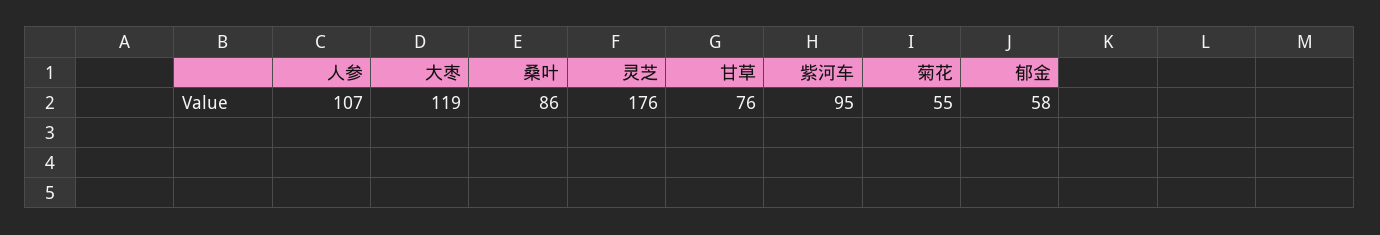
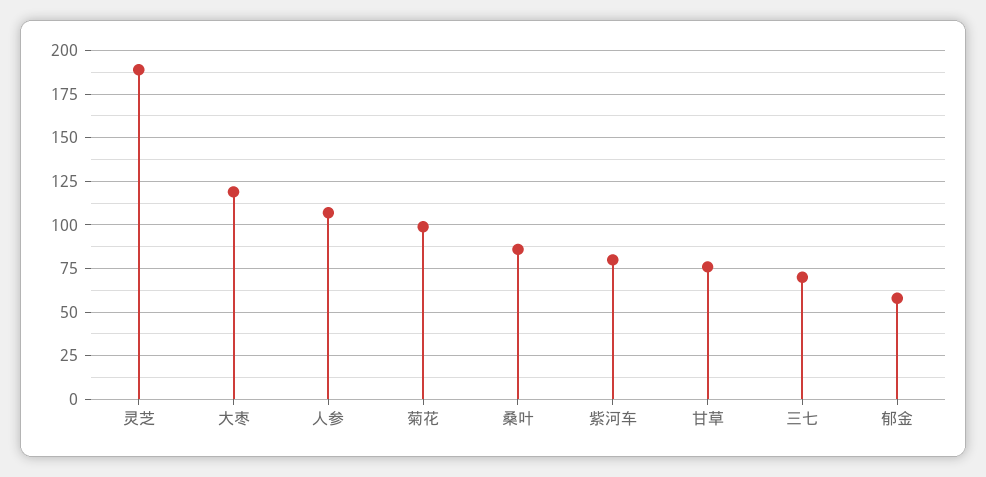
灵芝: 176 -> 190
紫河车: 95 -> 80
菊花: 55 -> 100
三七: none -> 70

